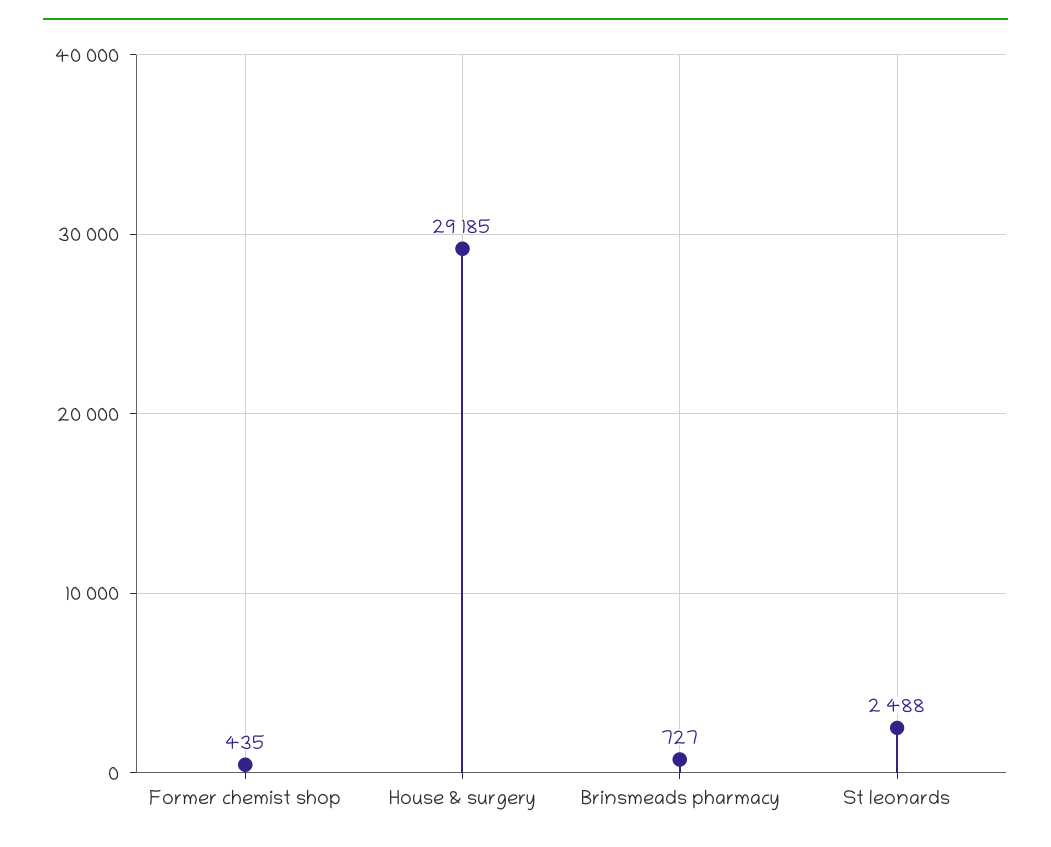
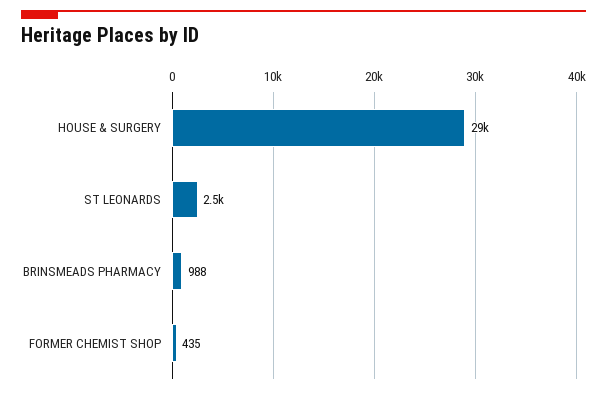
Brinsmeads pharmacy: 727 -> 988

